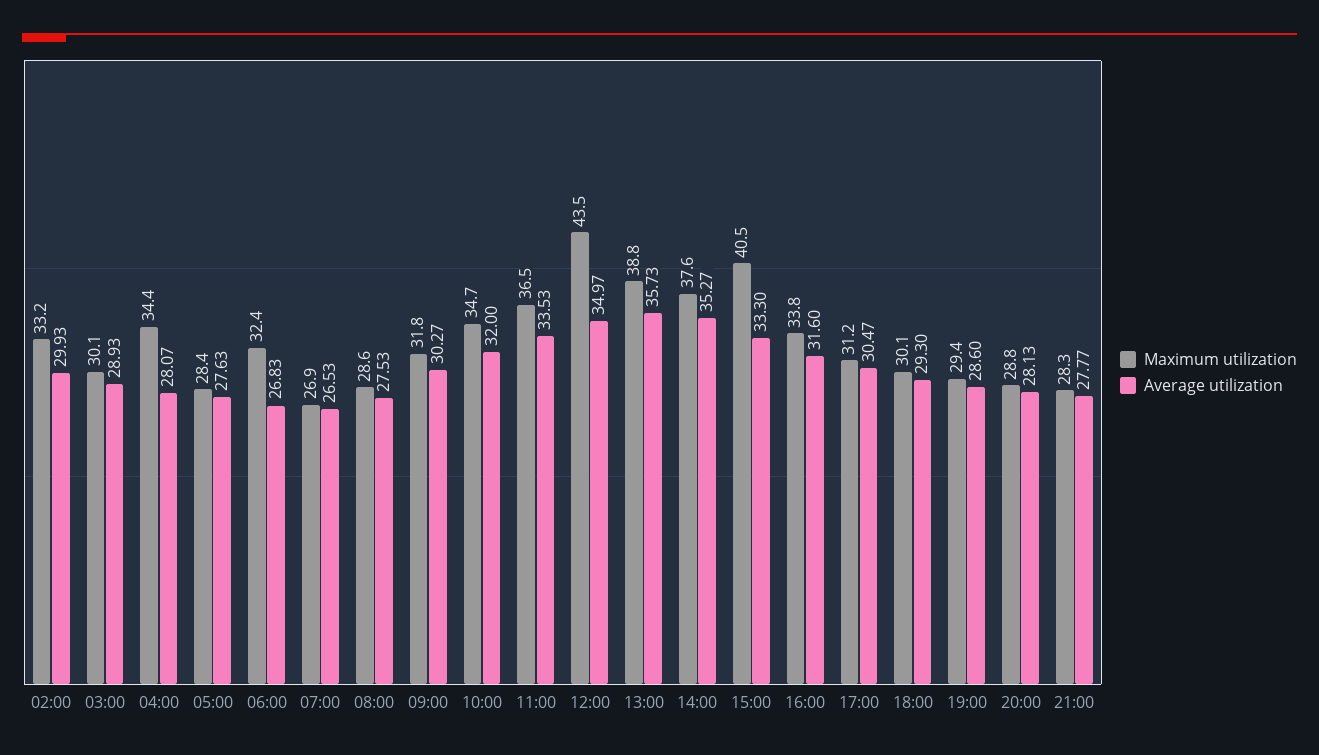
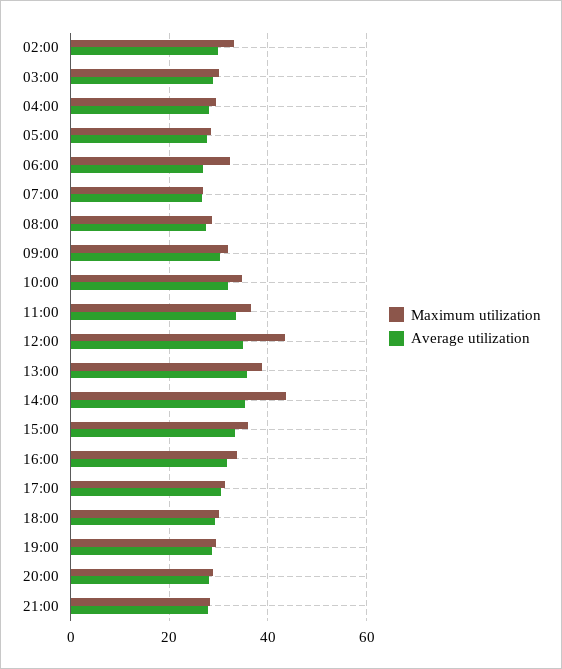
Maximum utilization, 04:00: 34.4 -> 30
Maximum utilization, 14:00: 37.6 -> 44
Maximum utilization, 15:00: 40.5 -> 36

